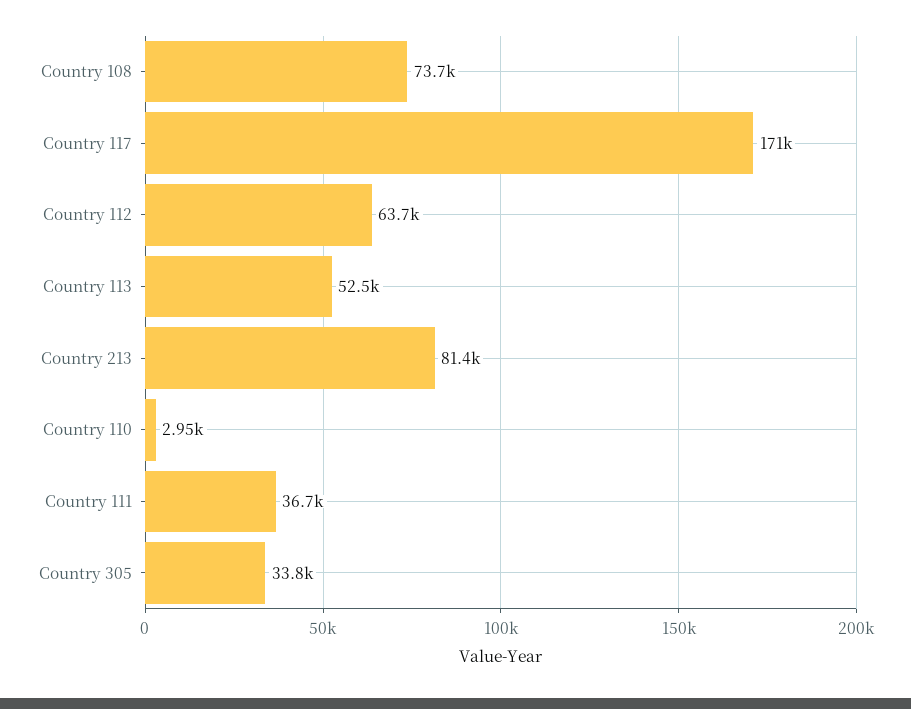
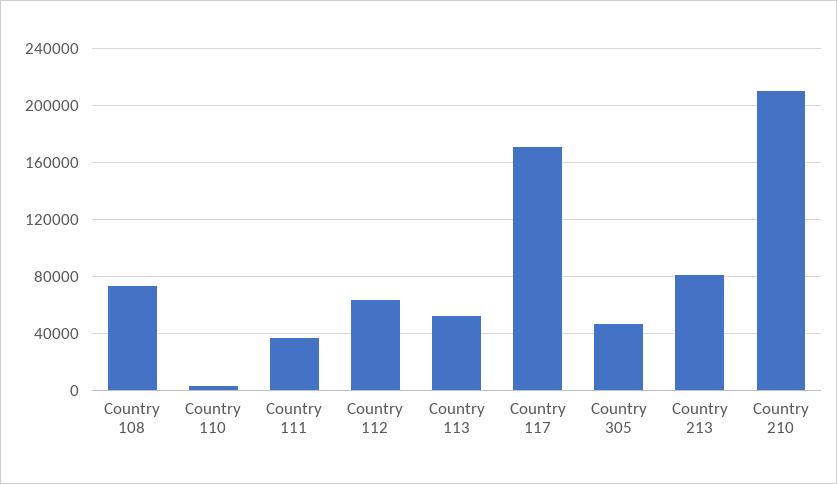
Country 305: 33800 -> 45000
Country 210: none -> 210000

